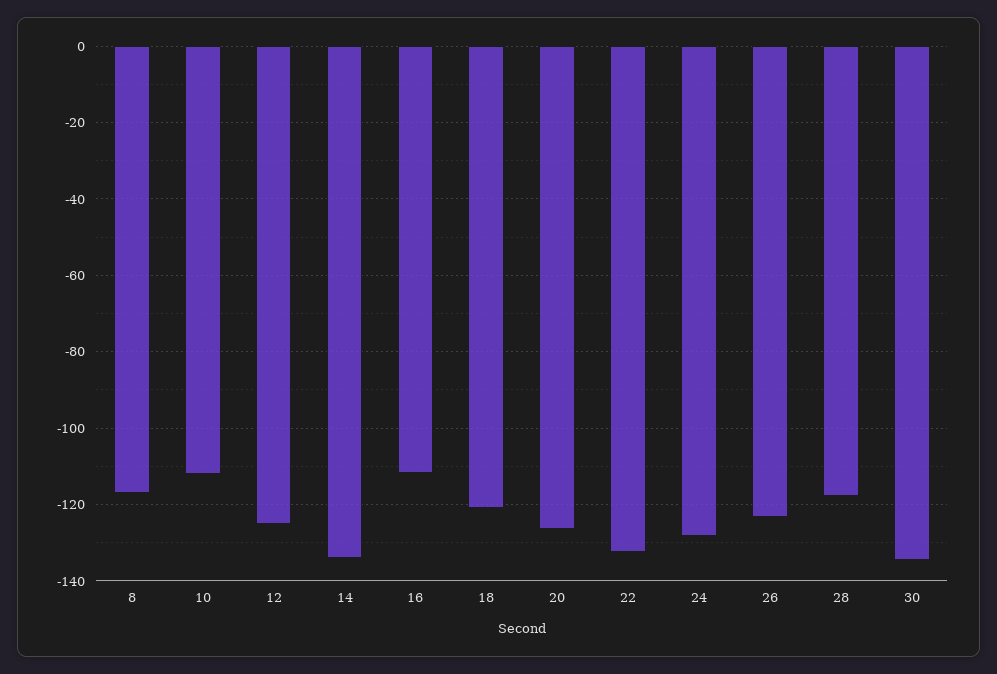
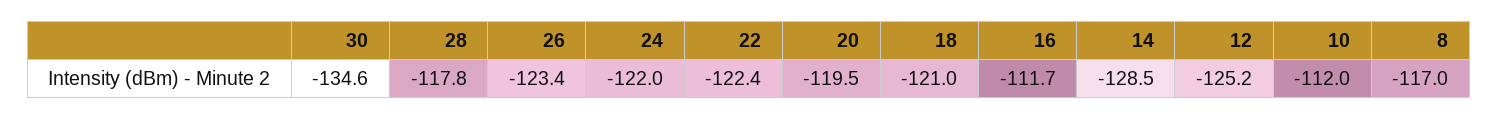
14: -134 -> -128.5
20: -126 -> -119.5
22: -132 -> -122.4
24: -128 -> -122

